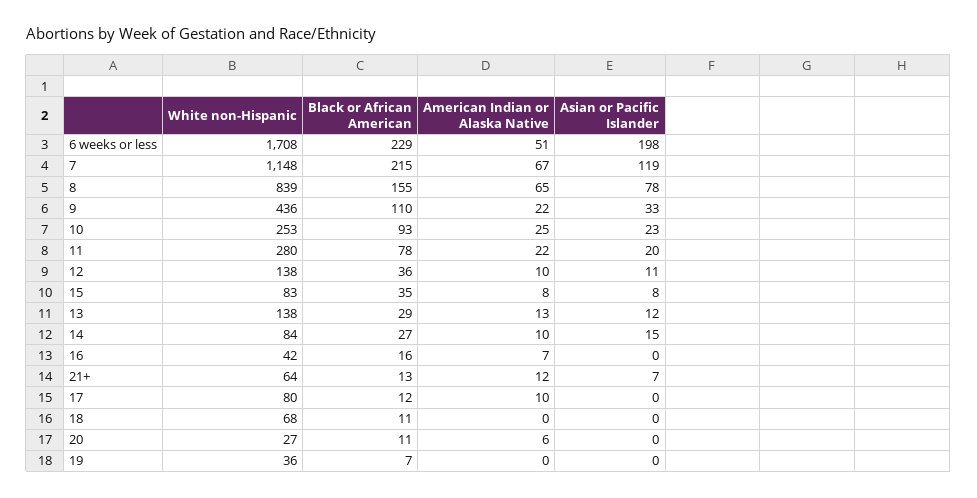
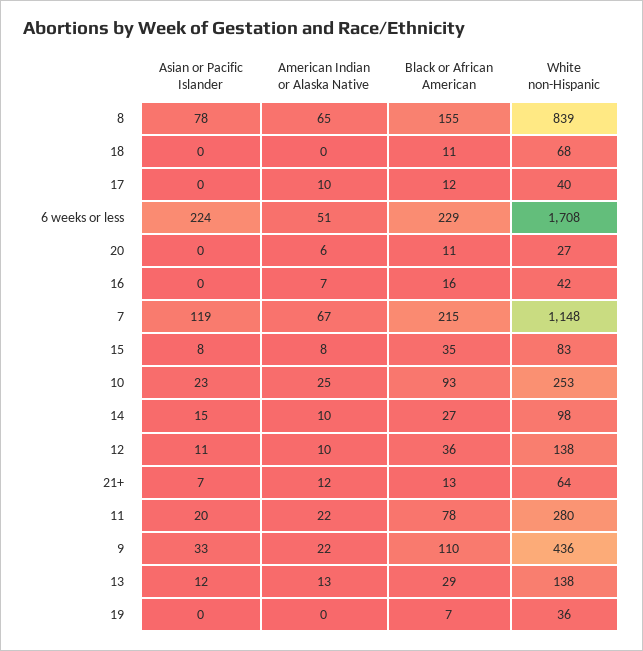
Asian or Pacific Islander, 6 weeks or less: 198 -> 224
White non-Hispanic, 14: 84 -> 98
White non-Hispanic, 17: 80 -> 40

